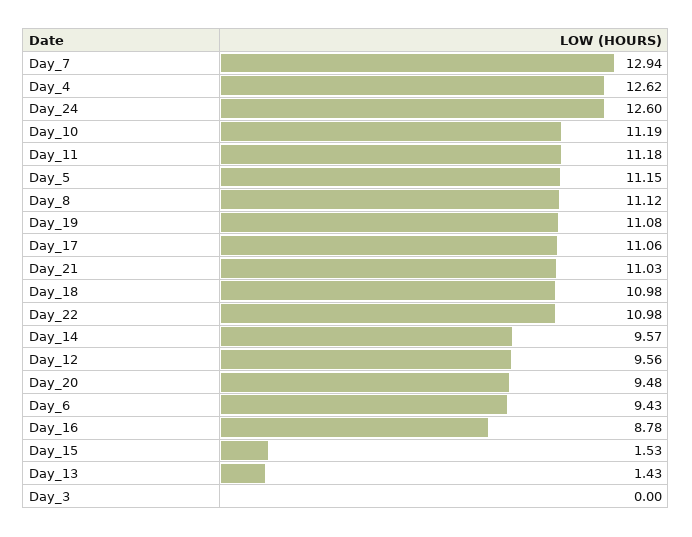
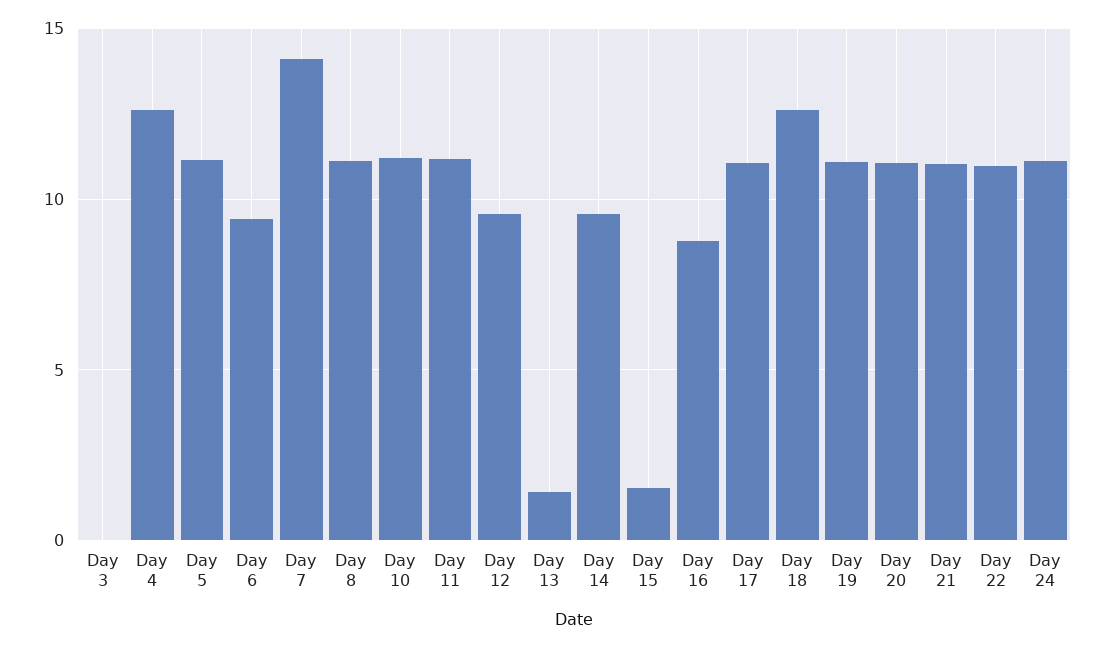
Day_7: 12.94 -> 14
Day_24: 12.6 -> 11
Day_18: 10.98 -> 12.5
Day_20: 9.48 -> 11

